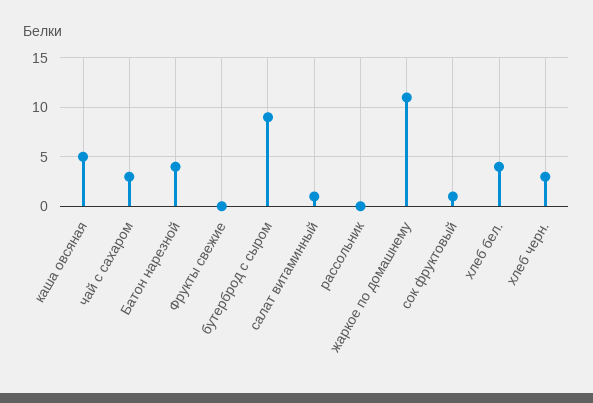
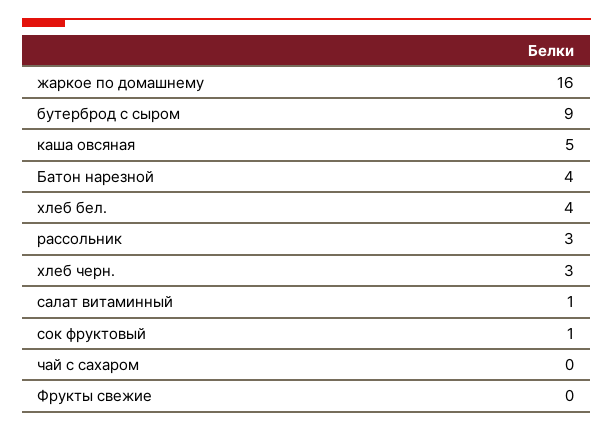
чай с сахаром: 3 -> 0
рассольник: 0 -> 3
жаркое по домашнему: 11 -> 16

